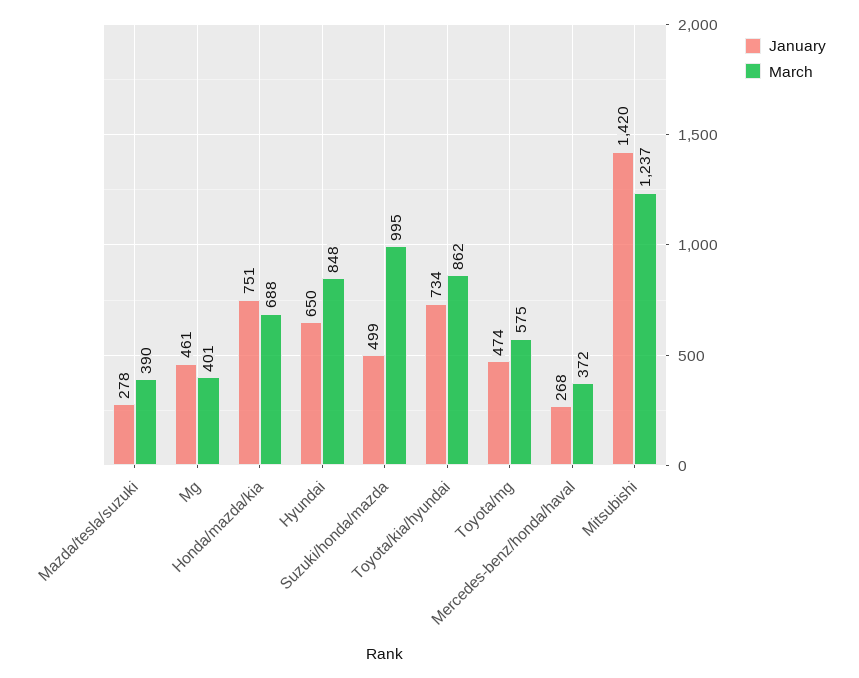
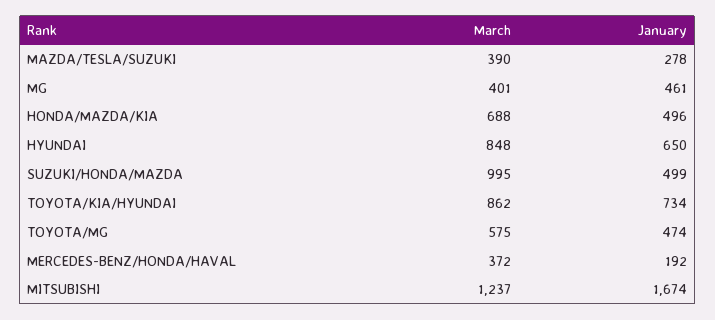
January, Honda/mazda/kia: 751 -> 496
January, Mercedes-benz/honda/haval: 268 -> 192
January, Mitsubishi: 1420 -> 1674

